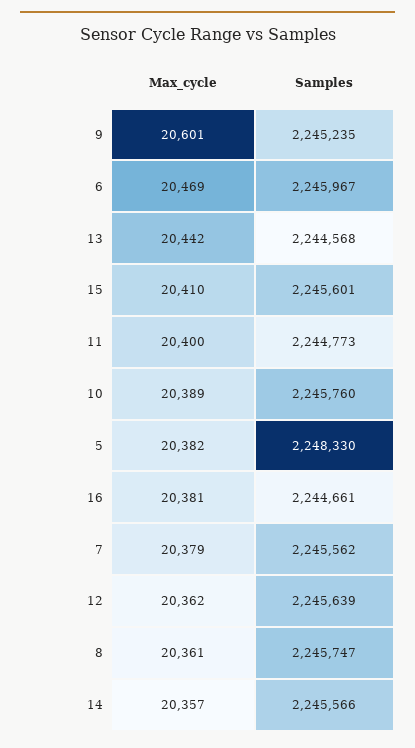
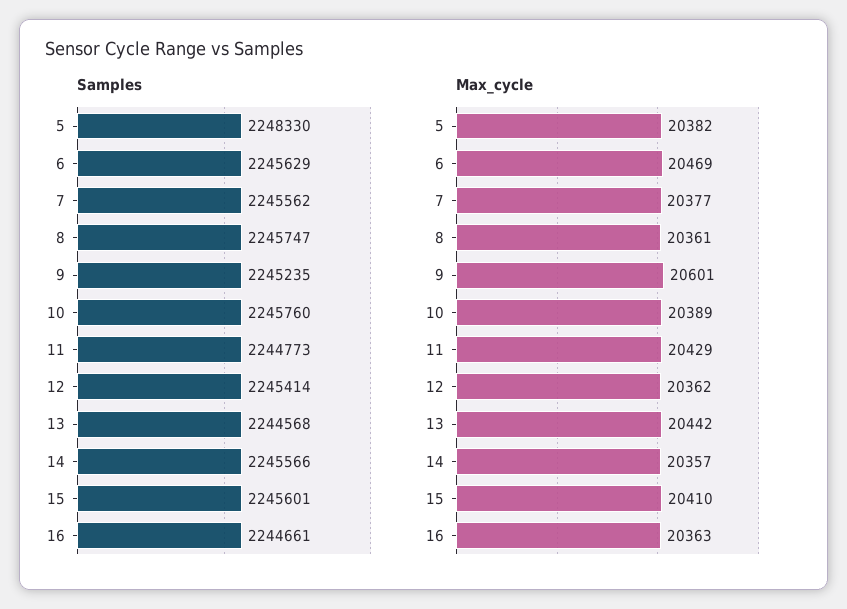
Samples, 6: 2245967 -> 2245629
Max_cycle, 11: 20400 -> 20429
Max_cycle, 16: 20381 -> 20363
Max_cycle, 7: 20379 -> 20377
Samples, 12: 2245639 -> 2245414

